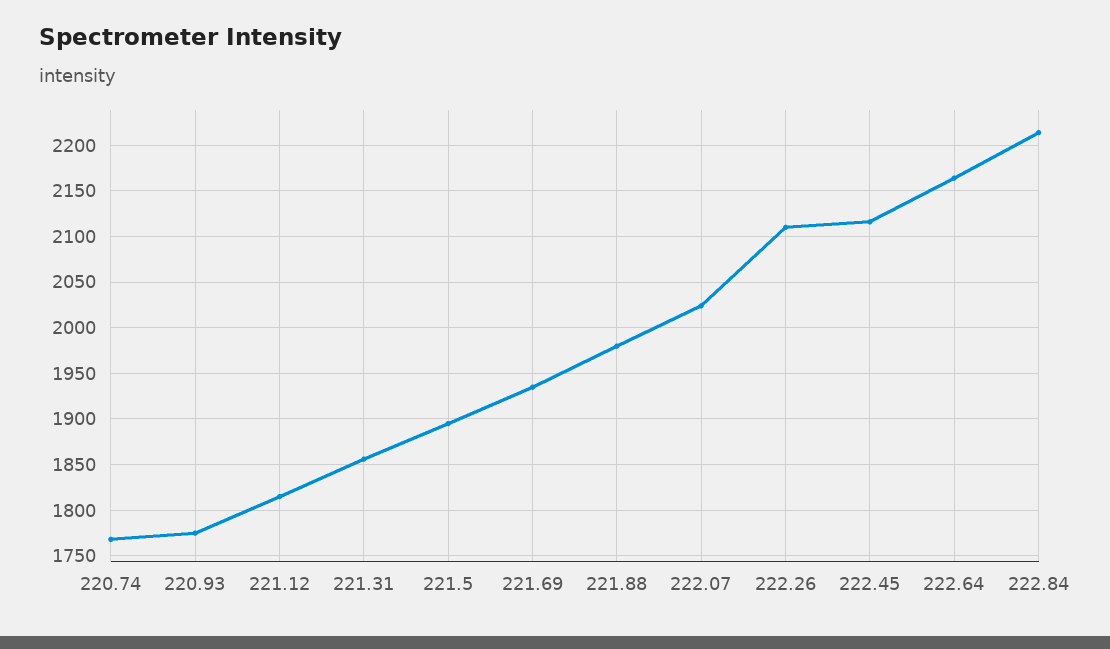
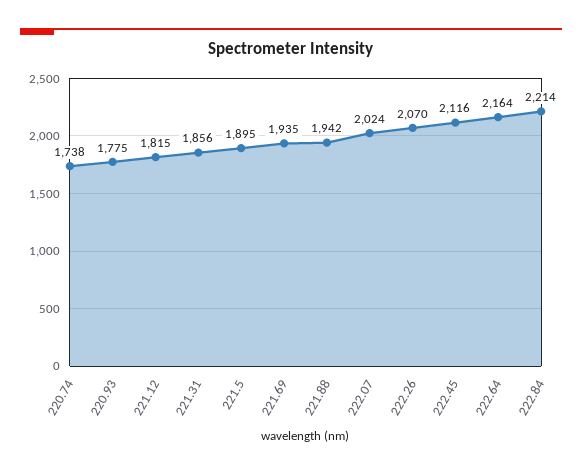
220.74: 1770 -> 1738
221.88: 1980 -> 1942
222.26: 2110 -> 2070

